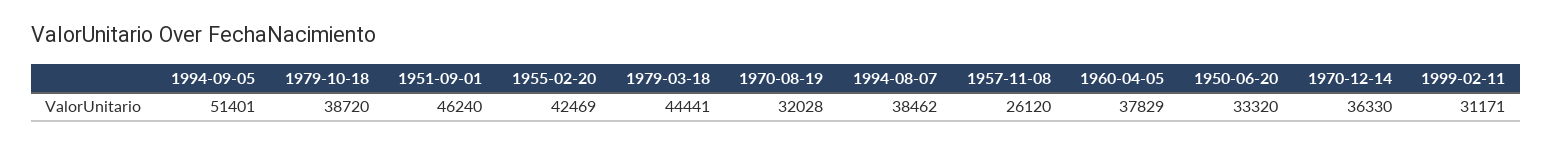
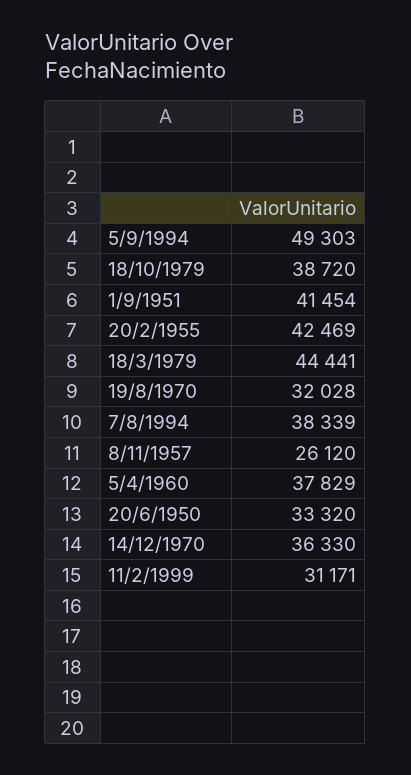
1994-09-05: 51401 -> 49303
1951-09-01: 46240 -> 41454
1994-08-07: 38462 -> 38339

